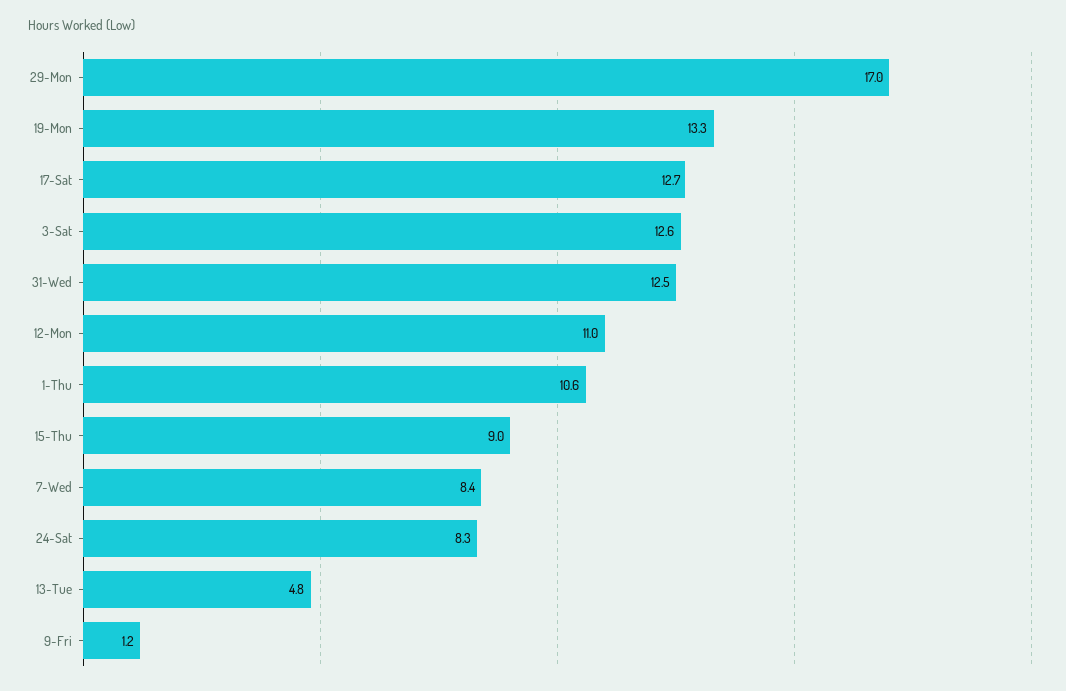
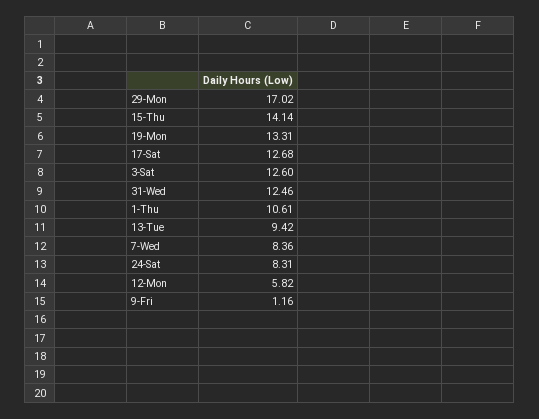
12-Mon: 11 -> 5.82
15-Thu: 9 -> 14.14
13-Tue: 4.8 -> 9.42

